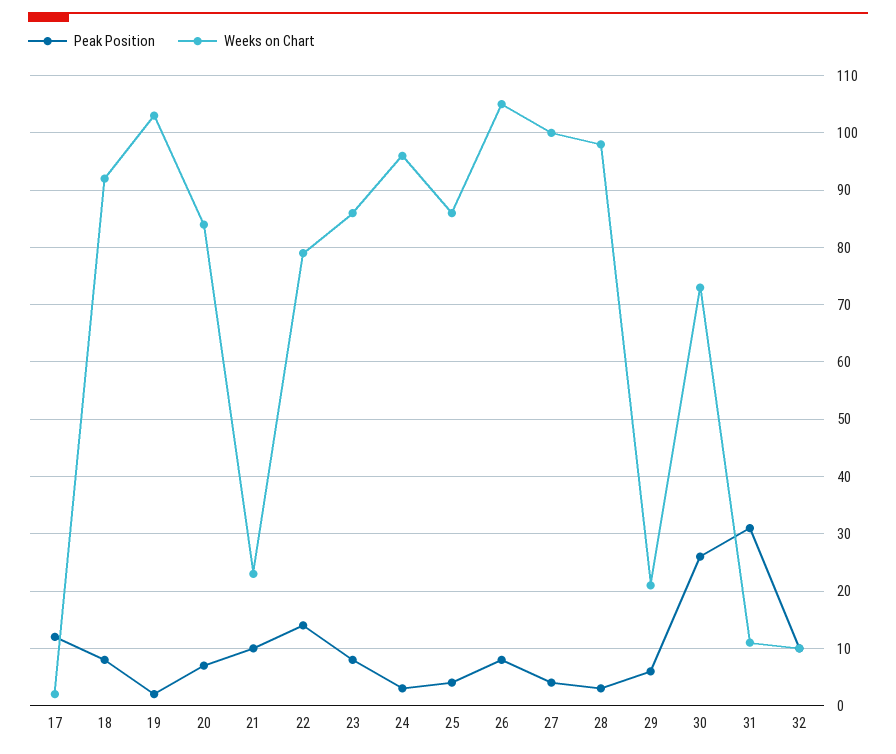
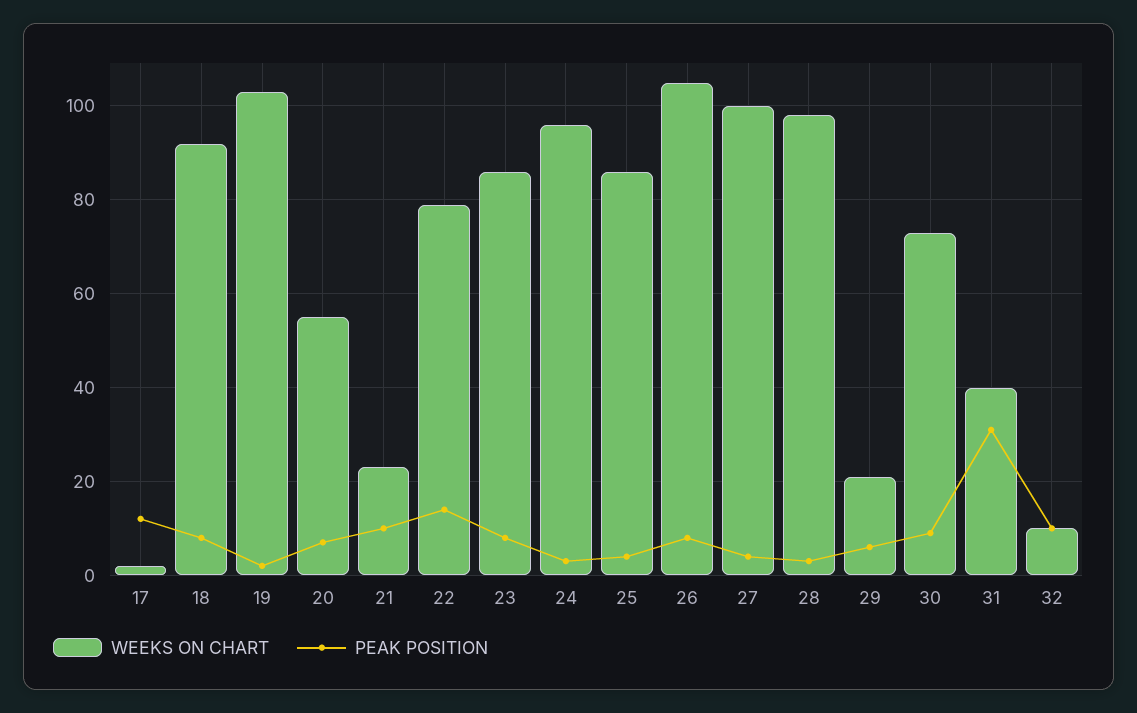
Weeks on Chart, 20: 85 -> 55
Peak Position, 30: 25 -> 10
Weeks on Chart, 31: 10 -> 40

